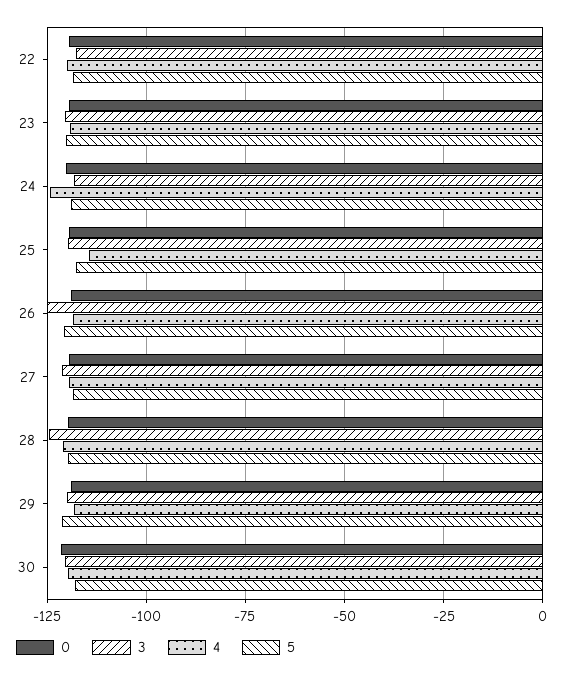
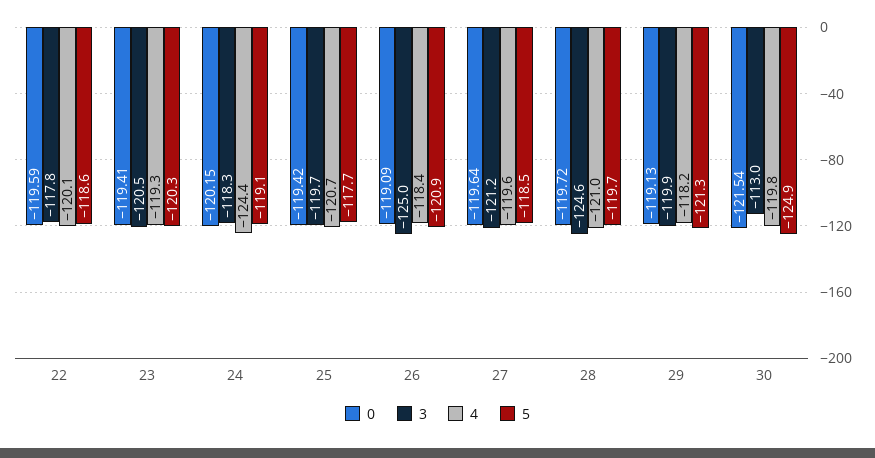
4, 25: -115 -> -120.7
3, 30: -120 -> -113
5, 30: -117.5 -> -124.9

